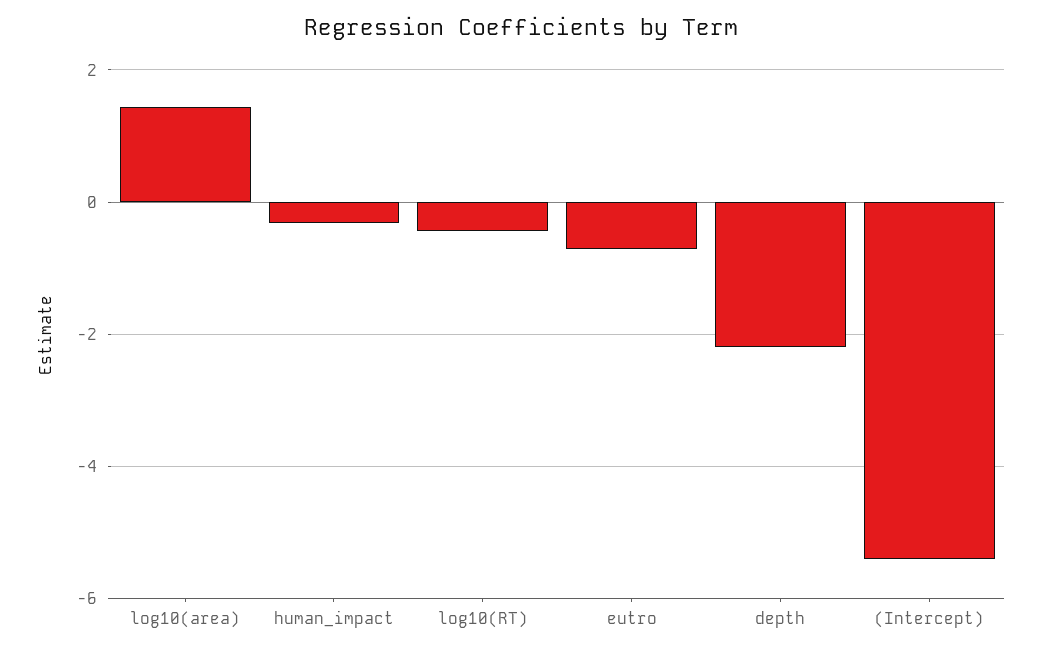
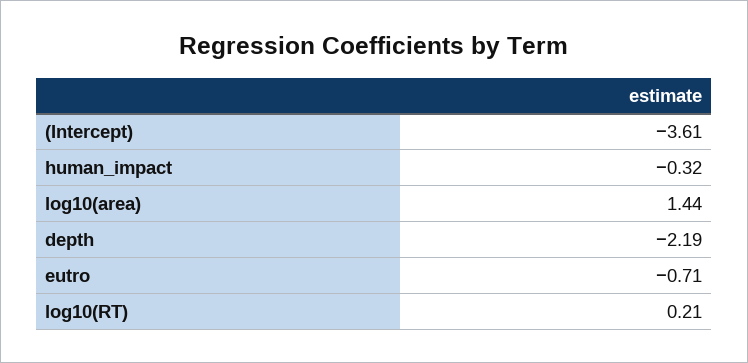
log10(RT): -0.4 -> 0.21
(Intercept): -5.4 -> -3.61

